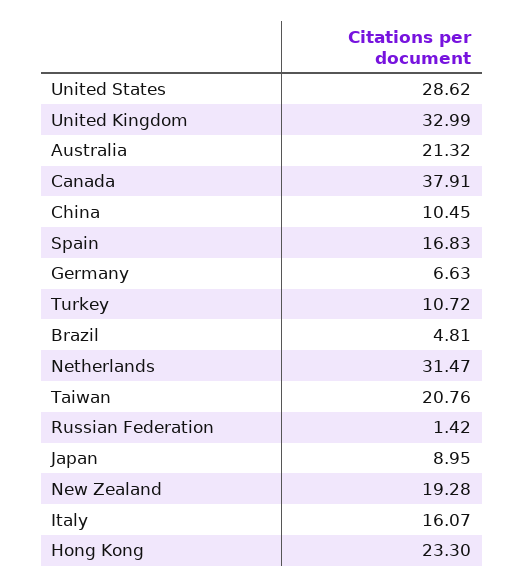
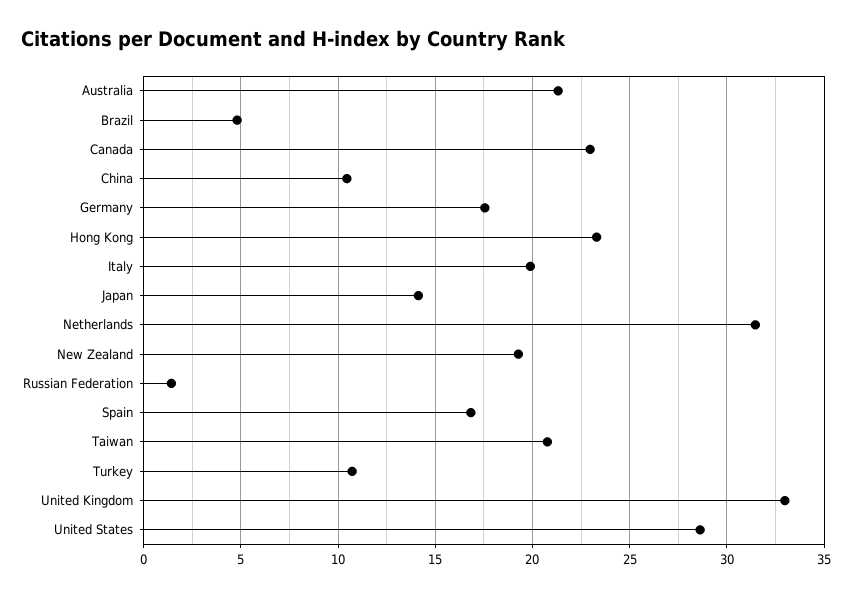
Canada: 37.91 -> 23
Germany: 6.63 -> 17.5
Japan: 8.95 -> 14
Italy: 16.07 -> 20

